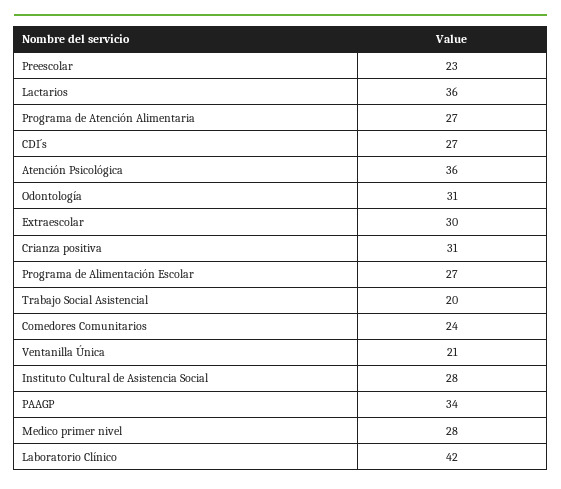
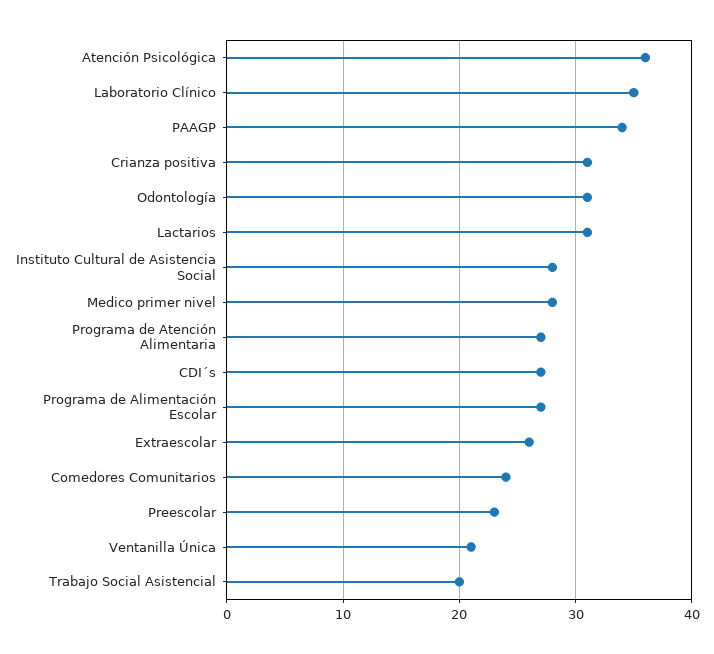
Lactarios: 36 -> 31
Extraescolar: 30 -> 26
Laboratorio Clínico: 42 -> 35

